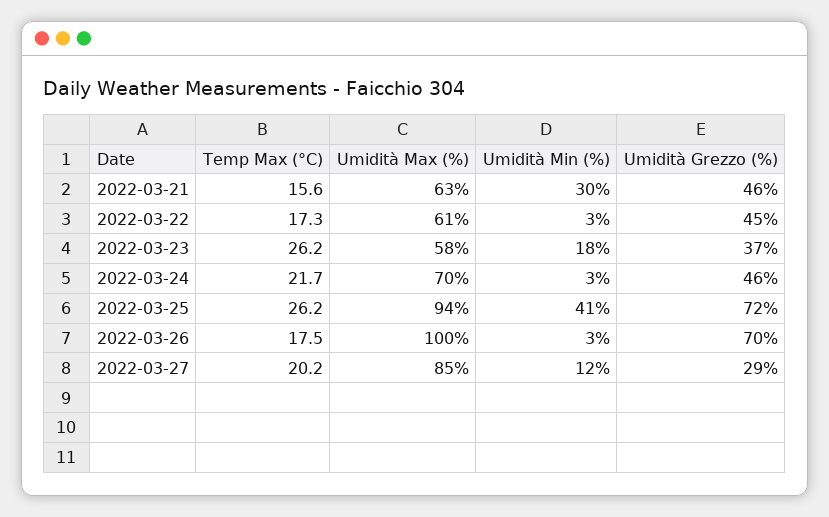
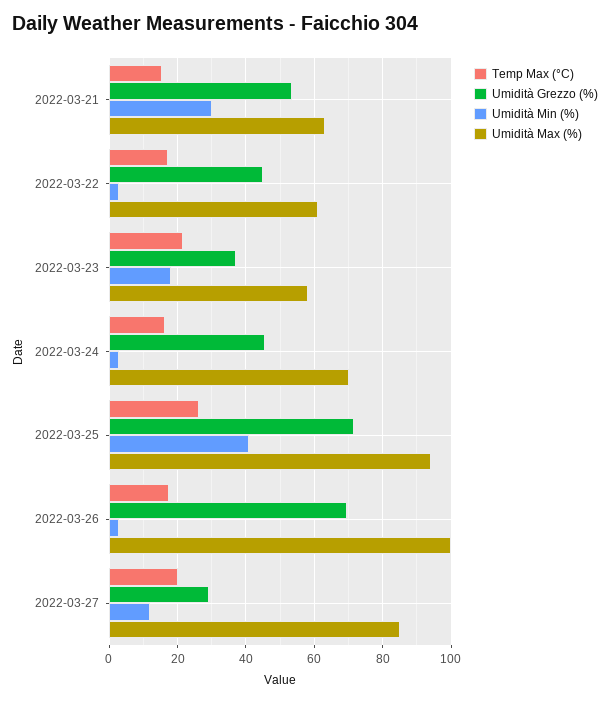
Umidità Grezzo (%), 2022-03-21: 46 -> 54
Temp Max (°C), 2022-03-23: 26.2 -> 22
Temp Max (°C), 2022-03-24: 21.7 -> 16

